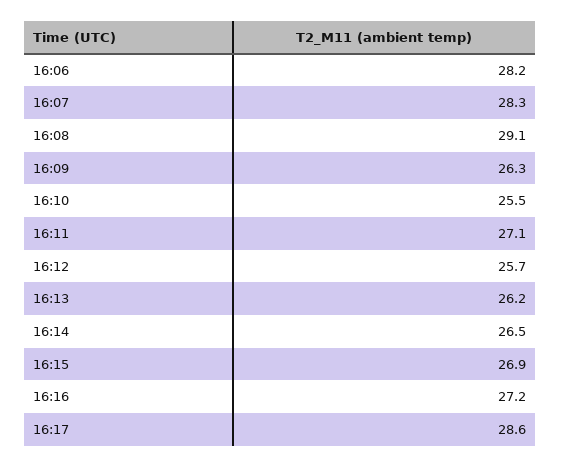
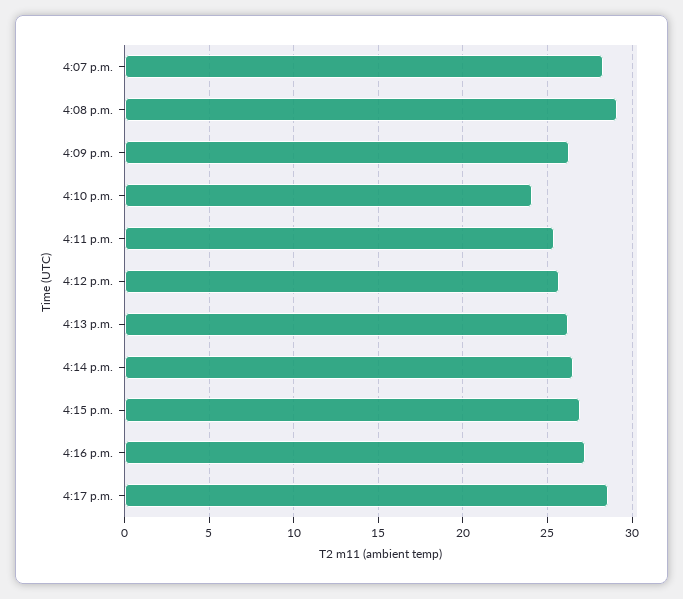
16:06: 28.2 -> none
16:10: 25.5 -> 24
16:11: 27.1 -> 25.5

